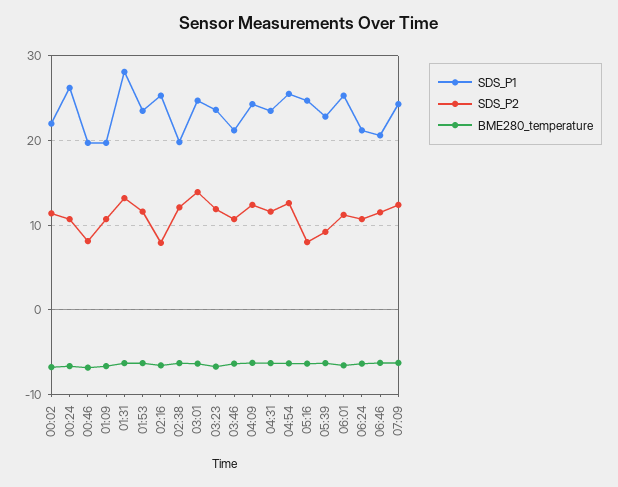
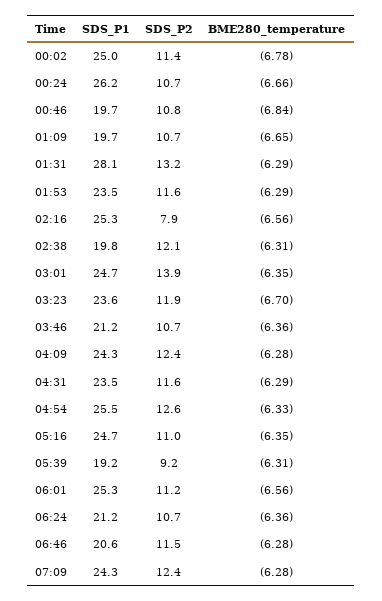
SDS_P1, 00:02: 22 -> 25
SDS_P2, 00:46: 8 -> 10.8
SDS_P2, 05:16: 8 -> 11
SDS_P1, 05:39: 23 -> 19.2

